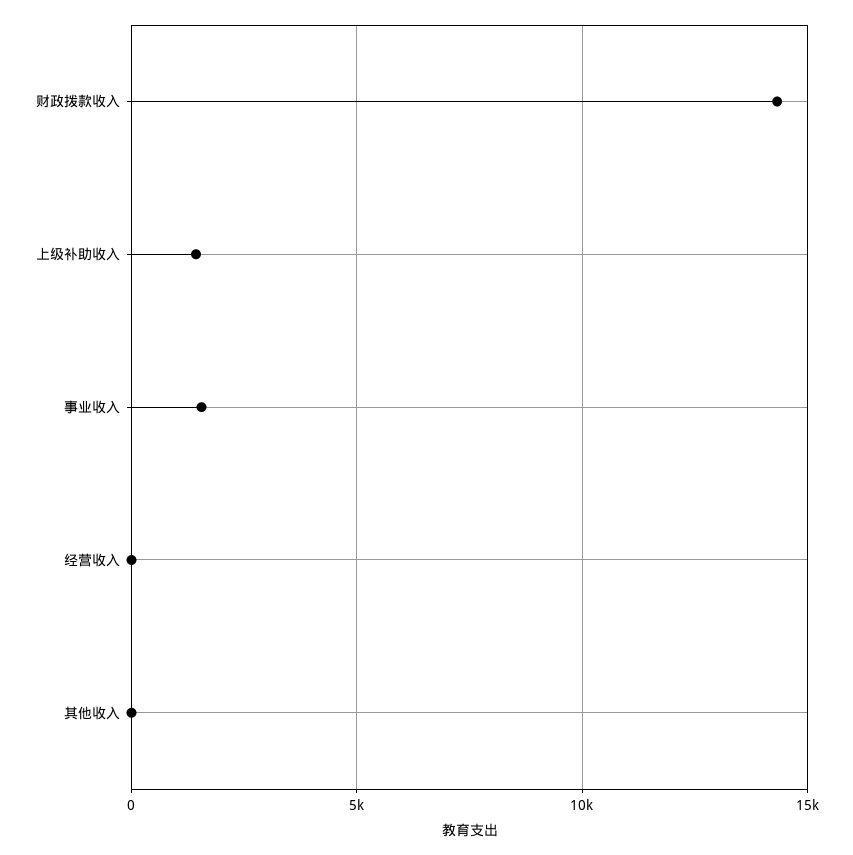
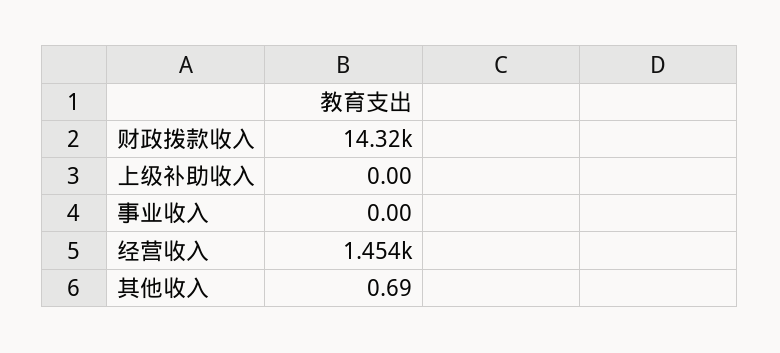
上级补助收入: 1500 -> 0
事业收入: 1500 -> 0
经营收入: 0 -> 1454

